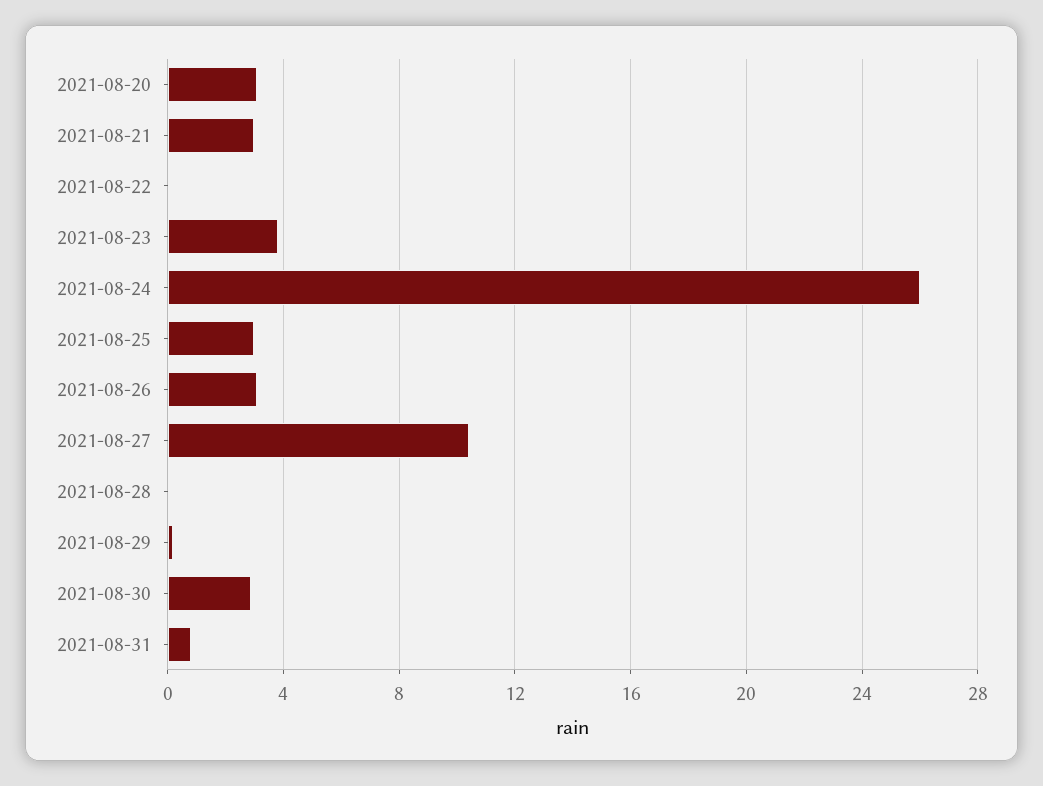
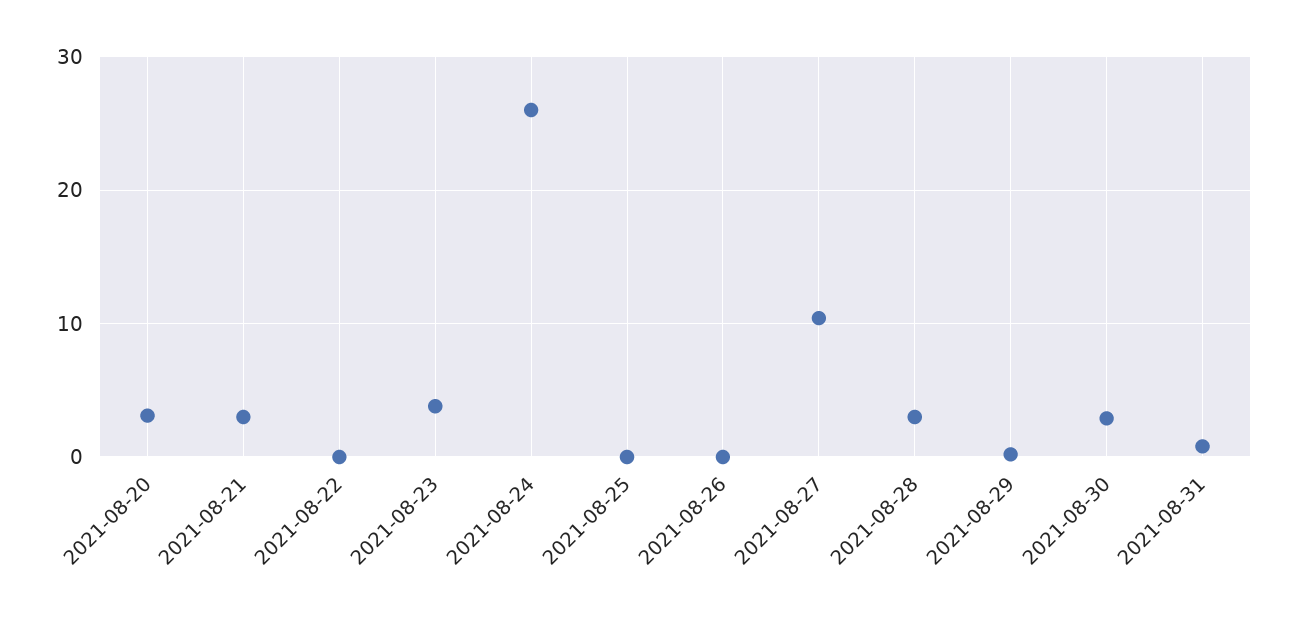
2021-08-25: 3 -> 0
2021-08-26: 3 -> 0
2021-08-28: 0 -> 3

